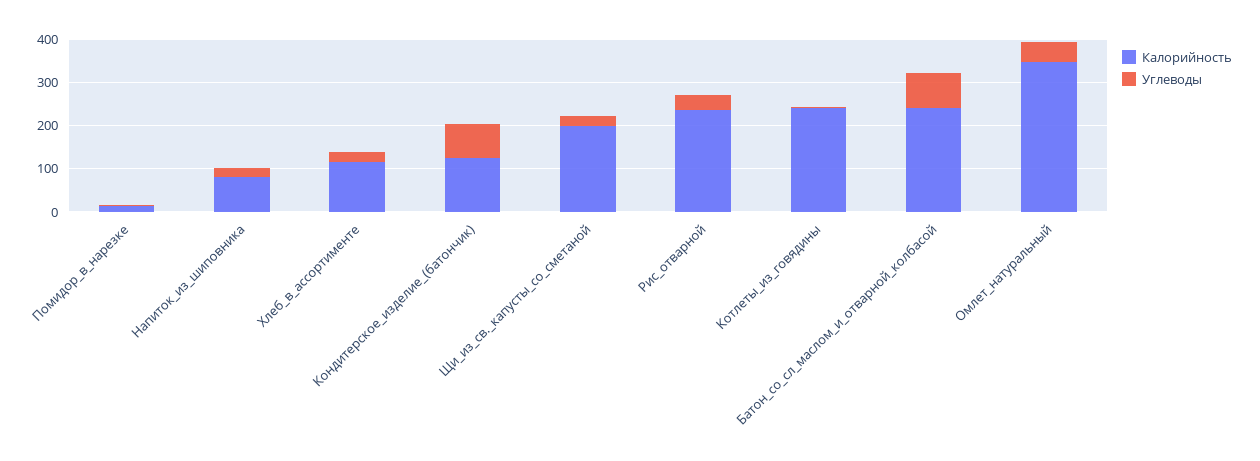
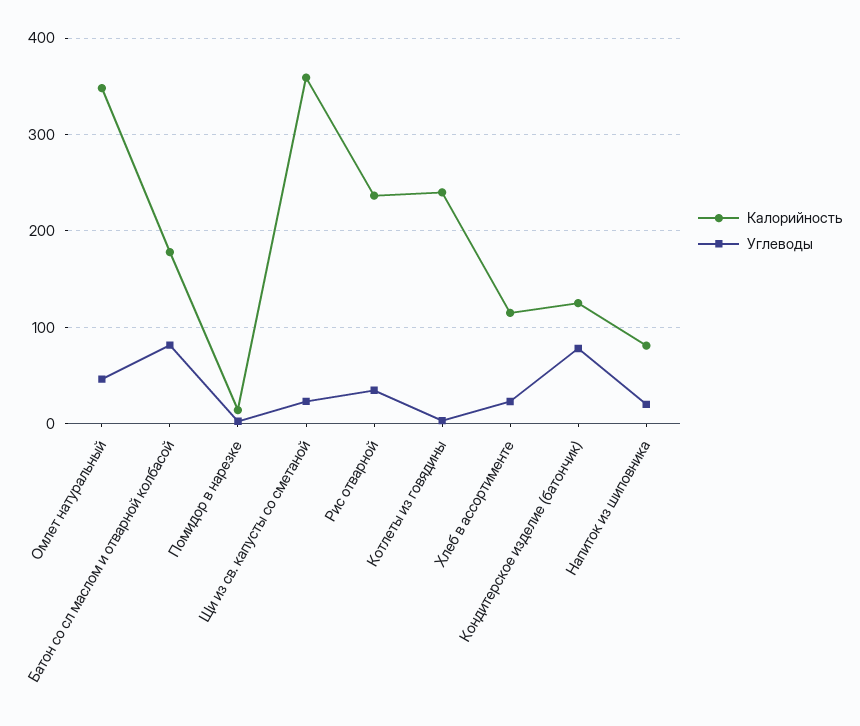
Калорийность, Щи_из_св._капусты_со_сметаной: 200 -> 360
Калорийность, Батон_со_сл_маслом_и_отварной_колбасой: 240 -> 180

